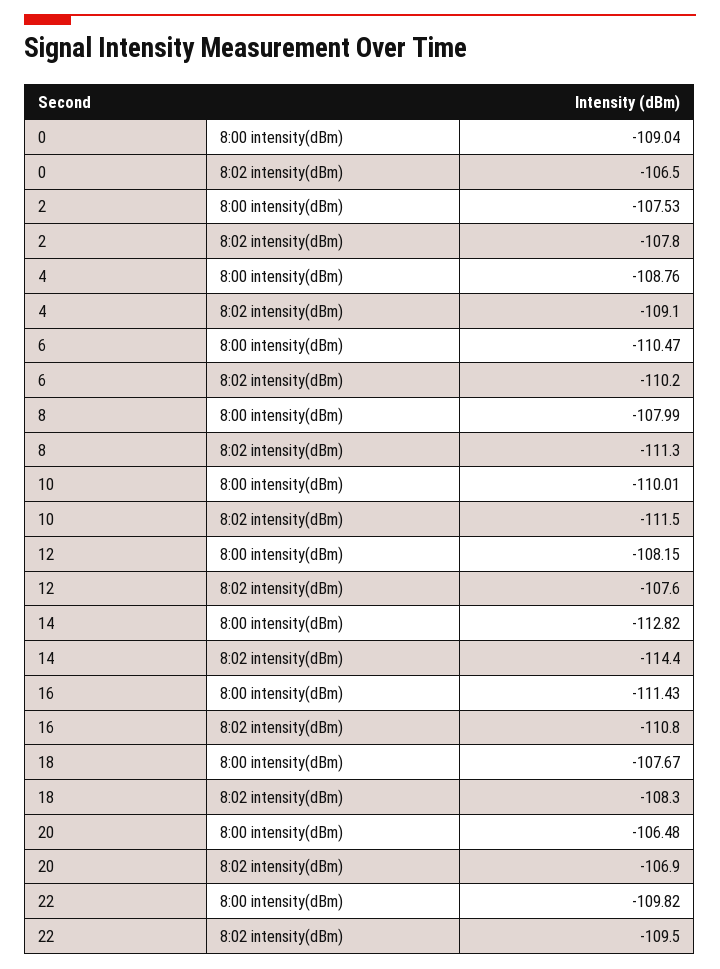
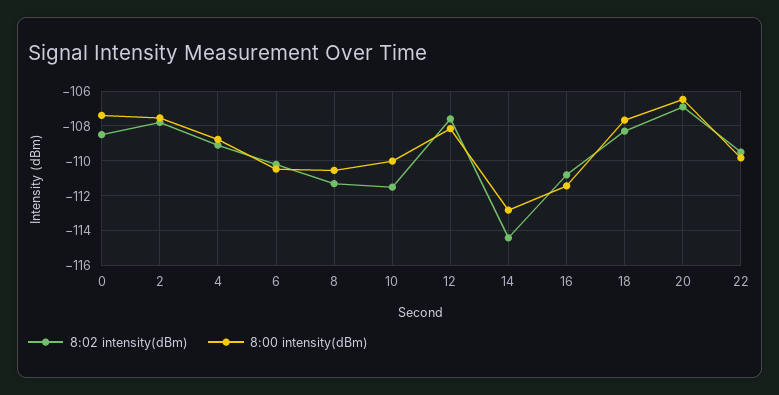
8:00 intensity(dBm), 0: -109.04 -> -107.5
8:02 intensity(dBm), 0: -106.5 -> -108.5
8:00 intensity(dBm), 8: -107.99 -> -110.5

